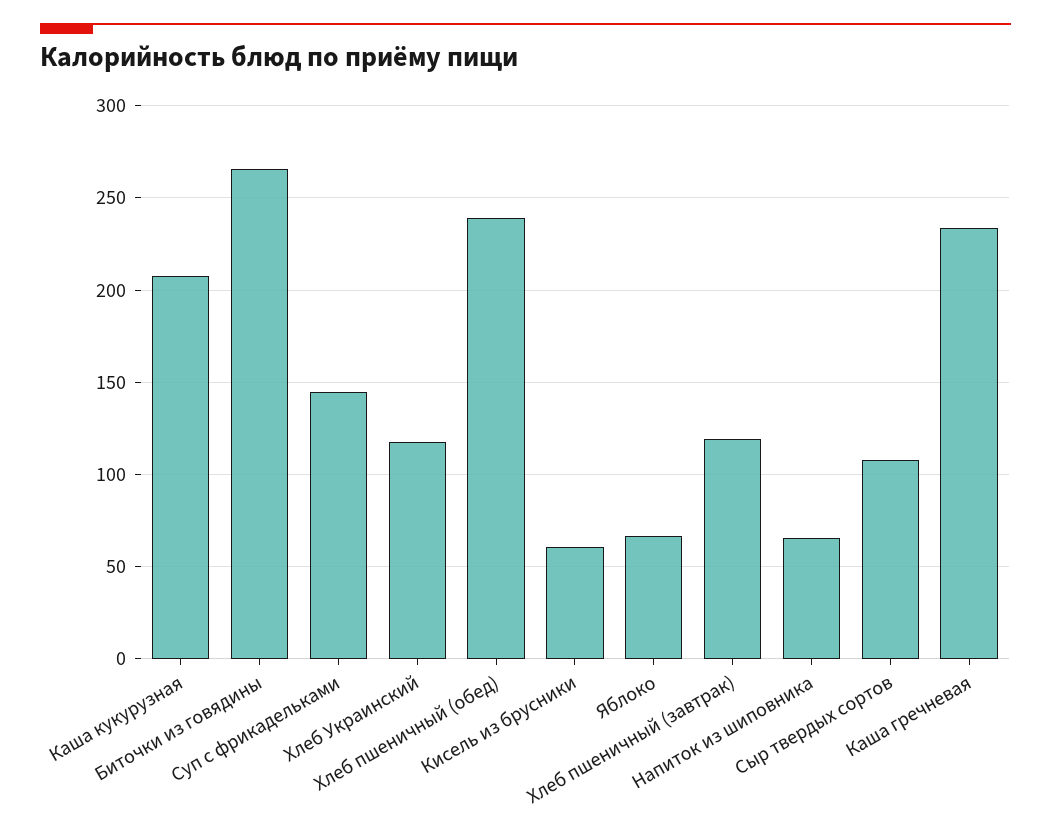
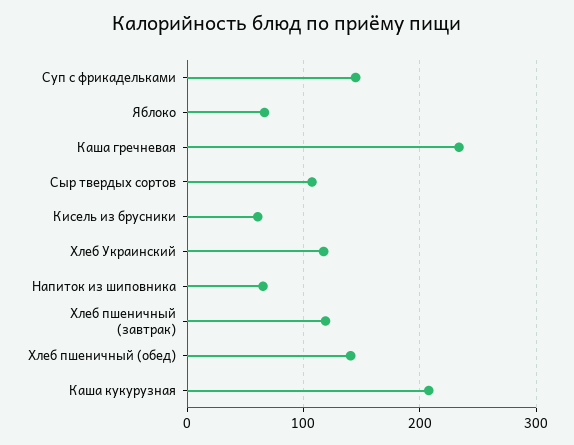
Биточки из говядины: 265 -> none
Хлеб пшеничный (обед): 240 -> 140

